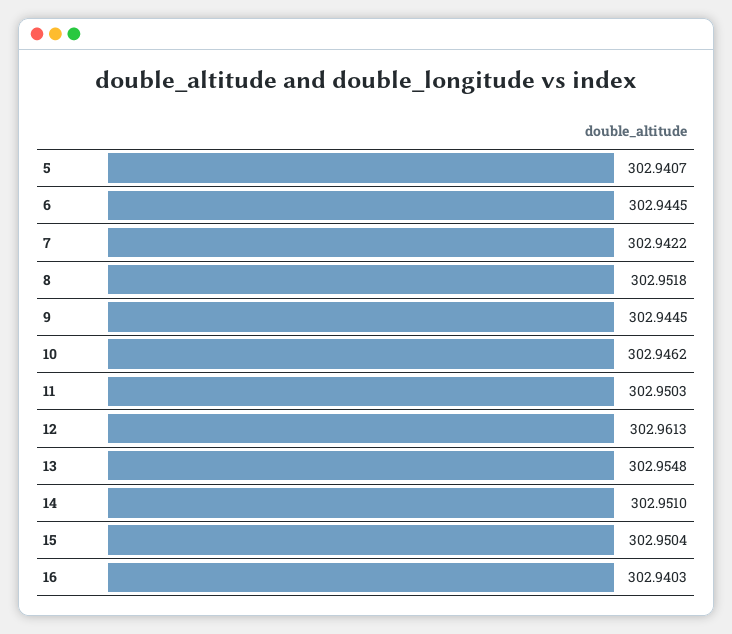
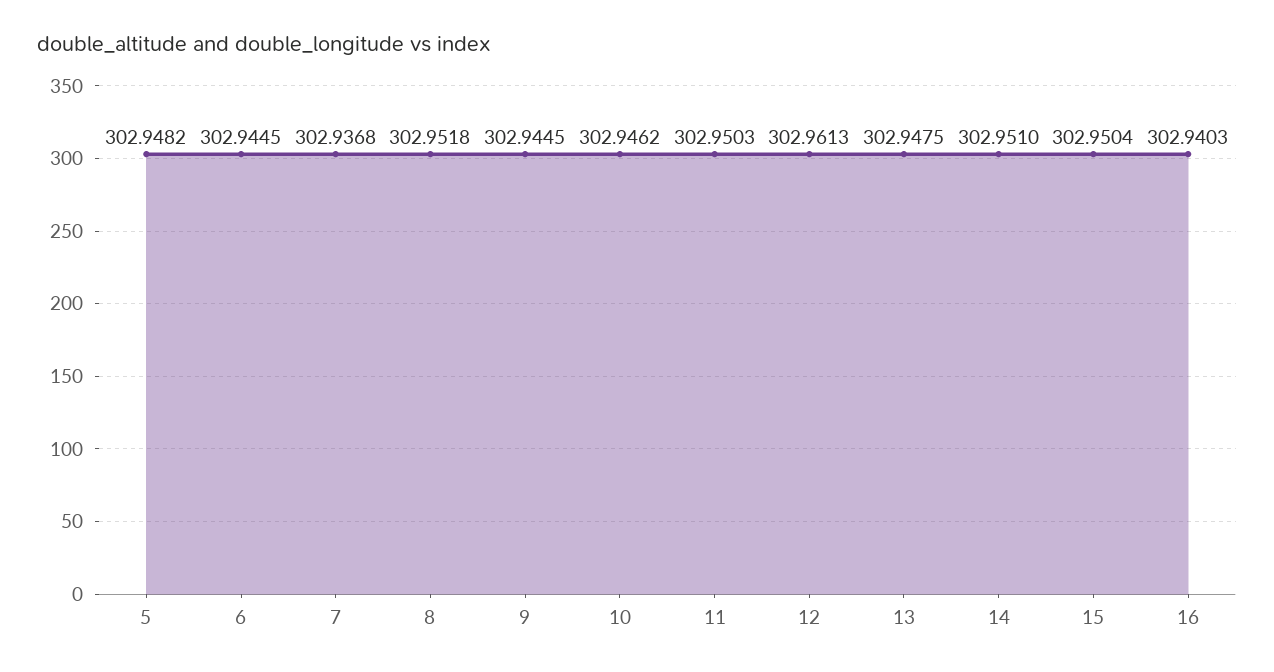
5: 302.9407 -> 302.9482
7: 302.9422 -> 302.9368
13: 302.9548 -> 302.9475

